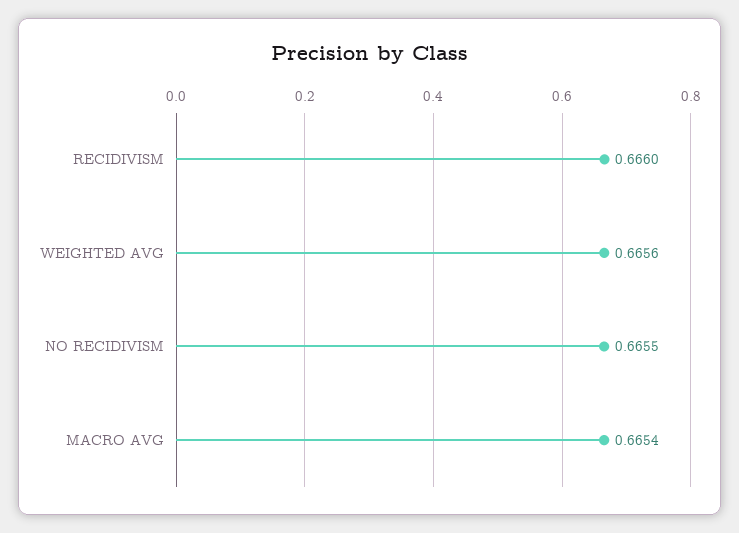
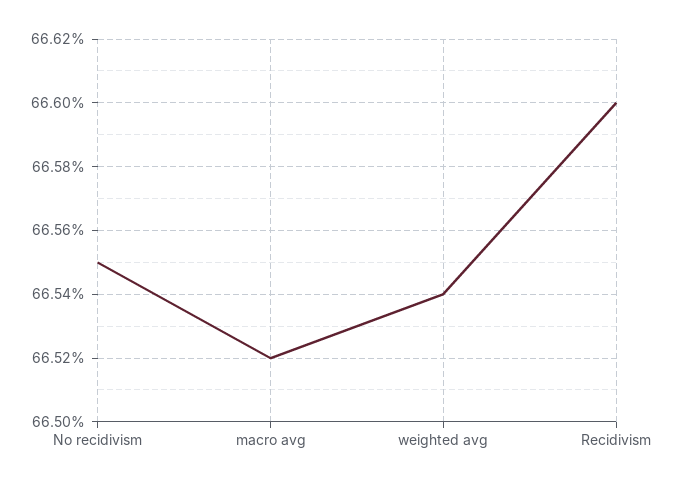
WEIGHTED AVG: 0.6656 -> 0.6654
MACRO AVG: 0.6654 -> 0.6652

